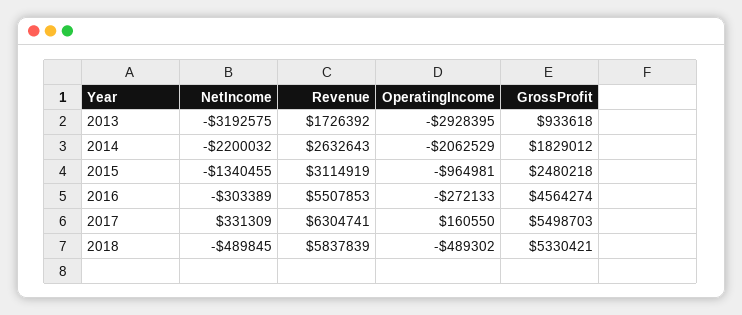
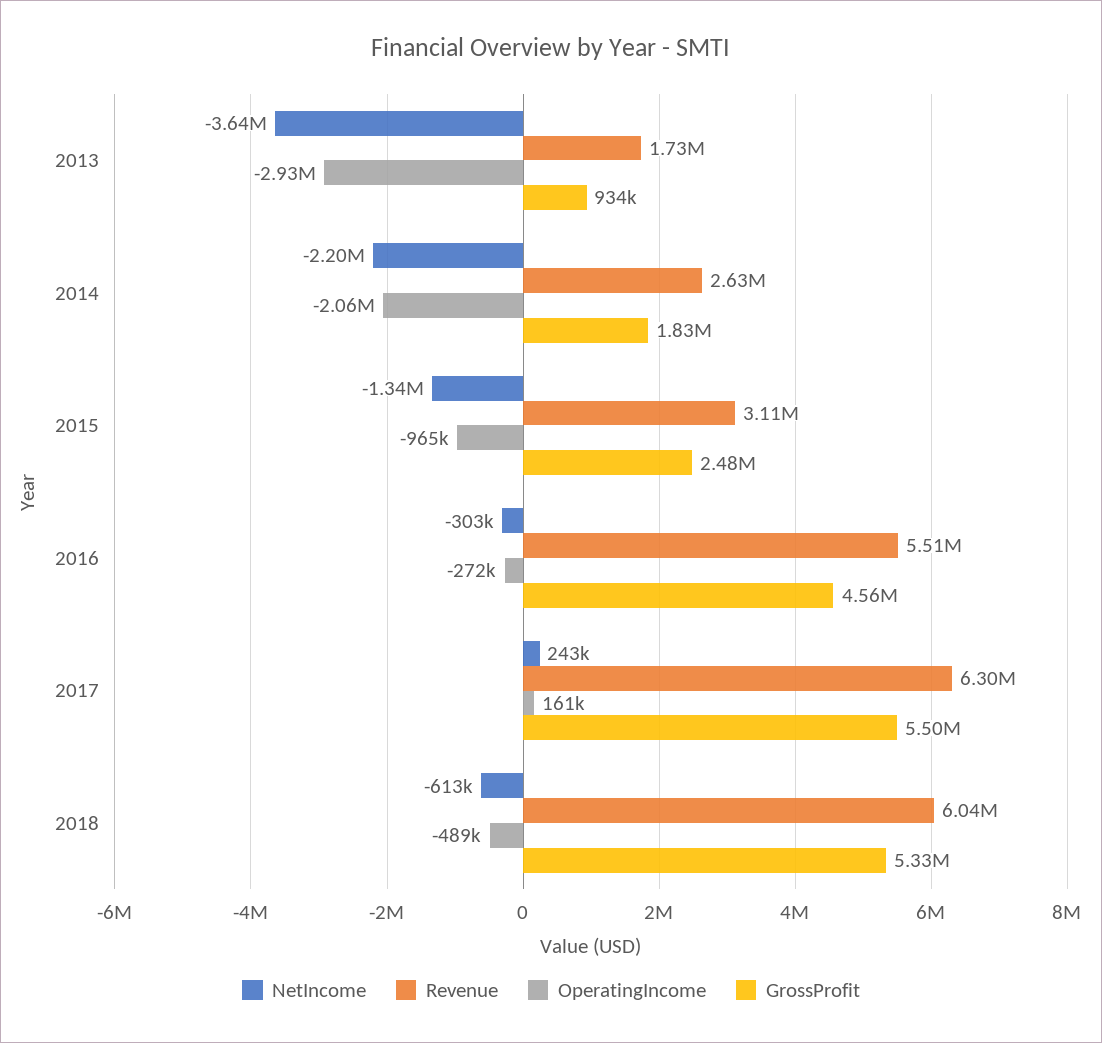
NetIncome, 2013: -3192575 -> -3640000
NetIncome, 2017: 331309 -> 243000
NetIncome, 2018: -489845 -> -613000
Revenue, 2018: 5837839 -> 6040000

